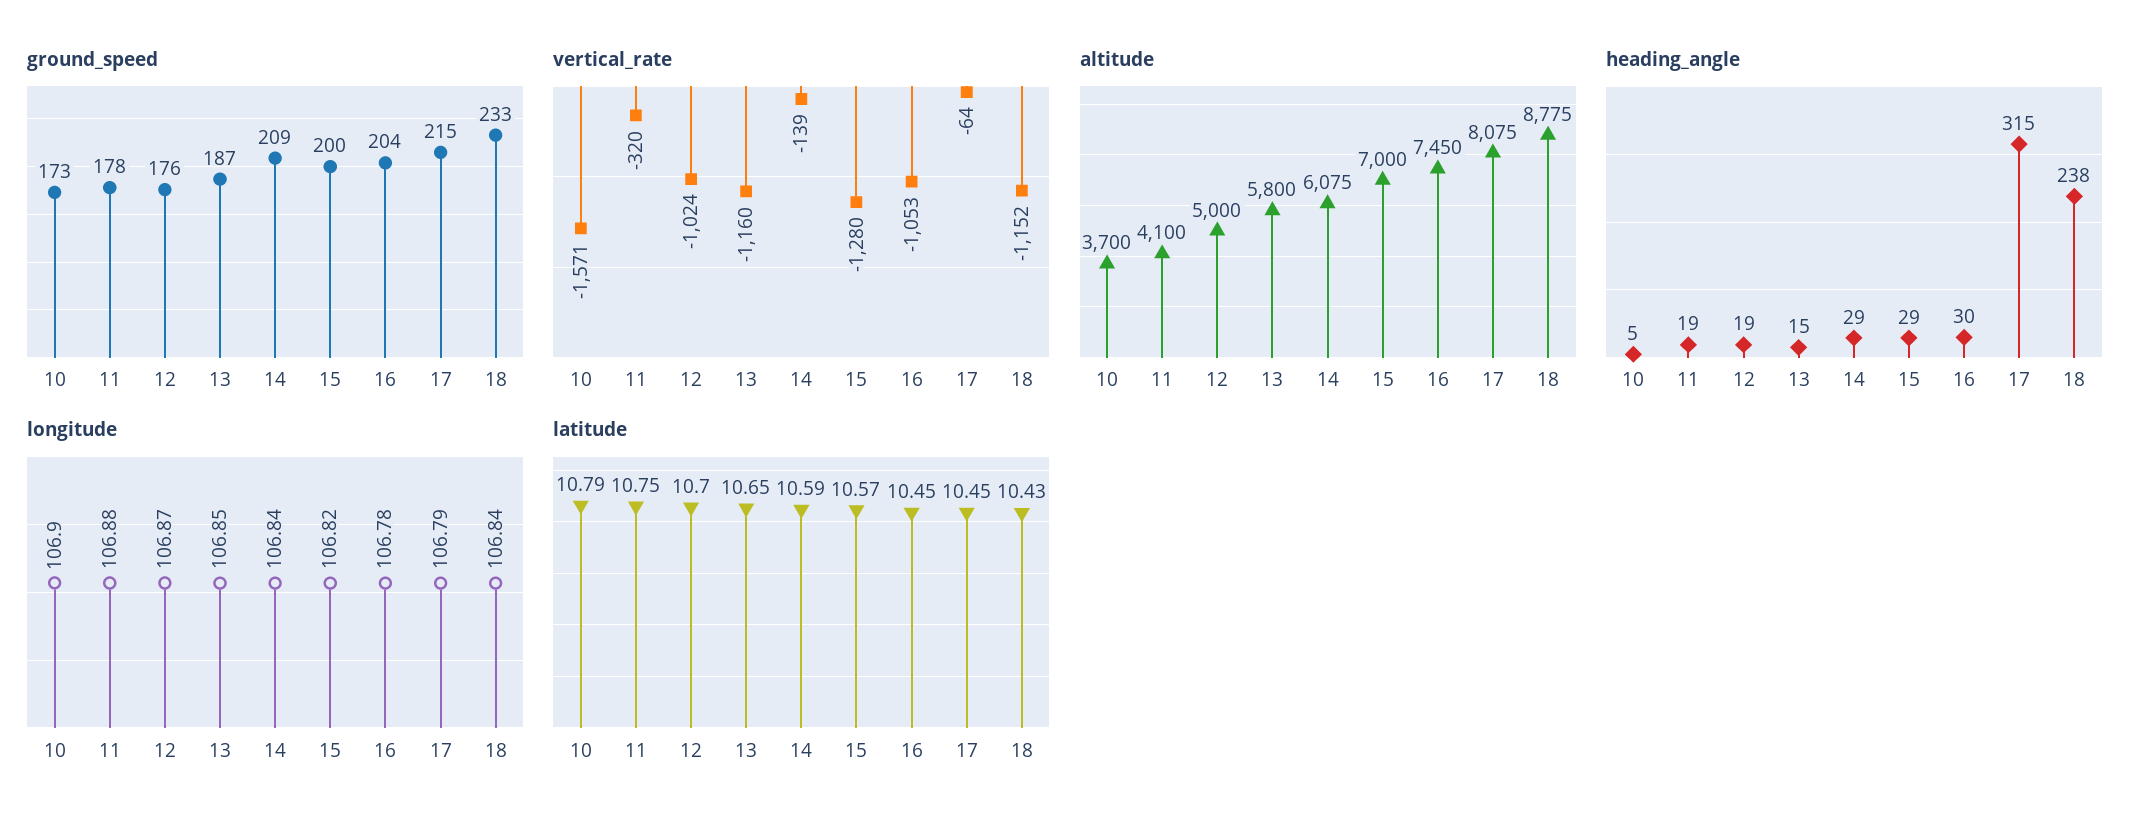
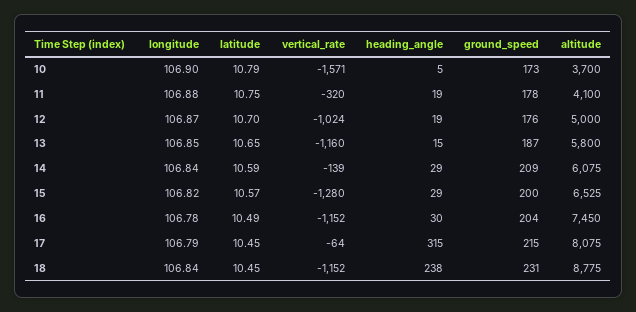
ground_speed, 18: 233 -> 231
vertical_rate, 16: -1053 -> -1152
altitude, 15: 7000 -> 6525
latitude, 16: 10.45 -> 10.49
latitude, 18: 10.43 -> 10.45

